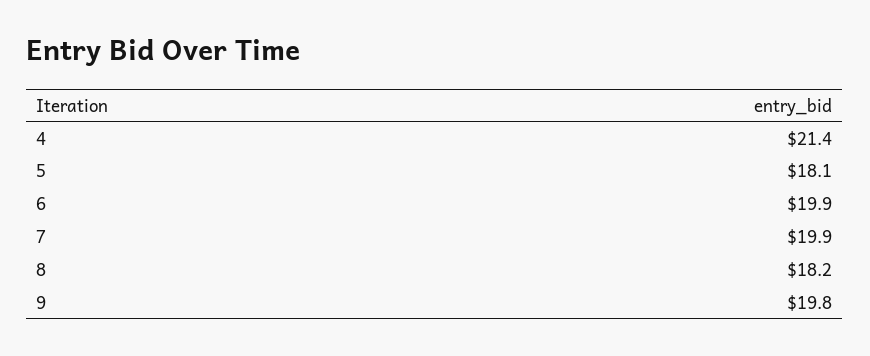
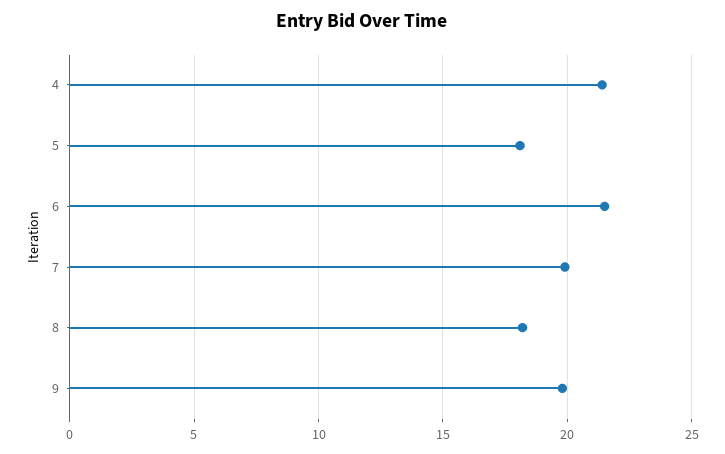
6: 19.9 -> 21.5

